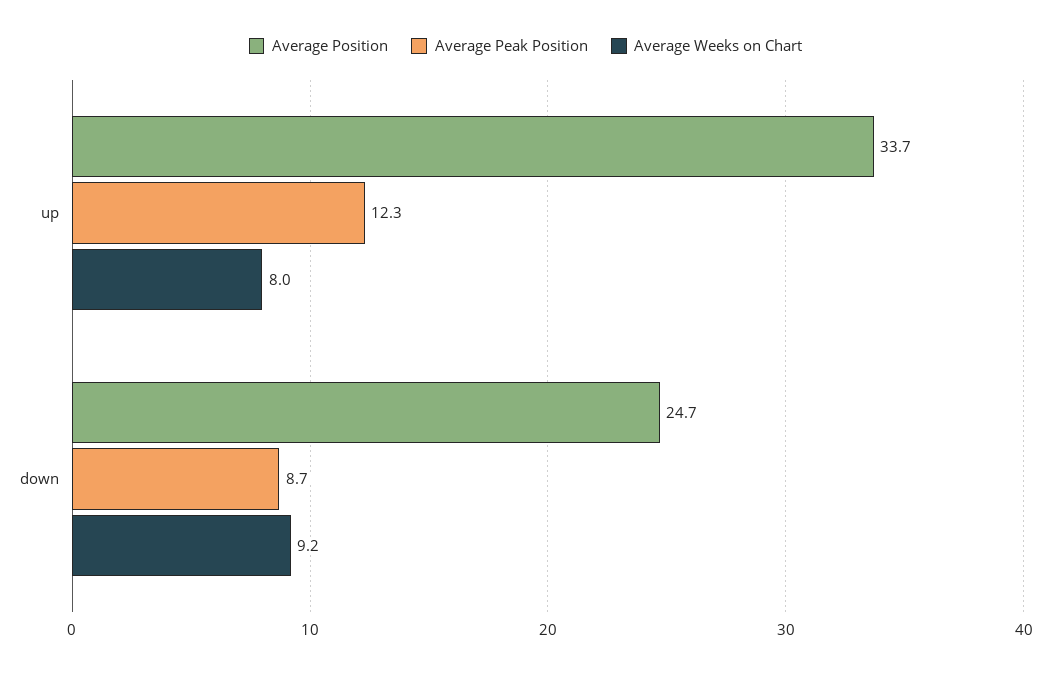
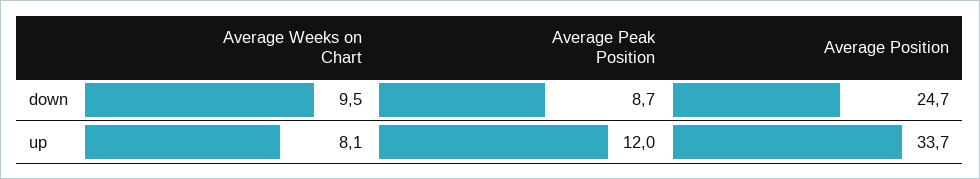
Average Peak Position, up: 12.3 -> 12
Average Weeks on Chart, up: 8 -> 8.1
Average Weeks on Chart, down: 9.2 -> 9.5

